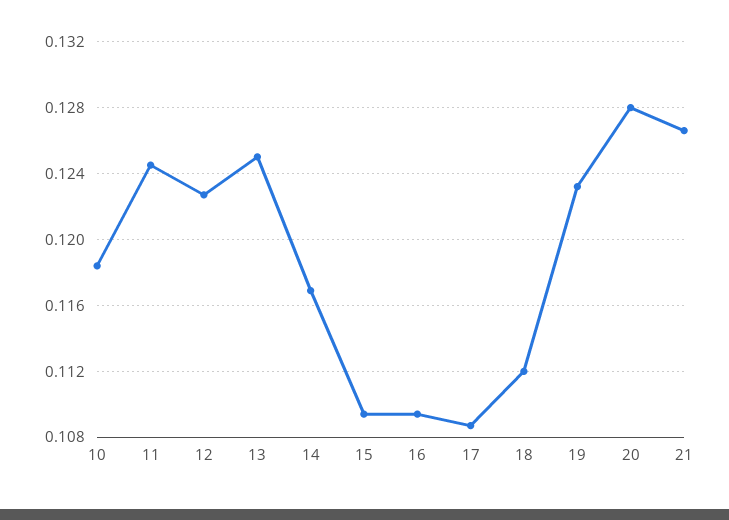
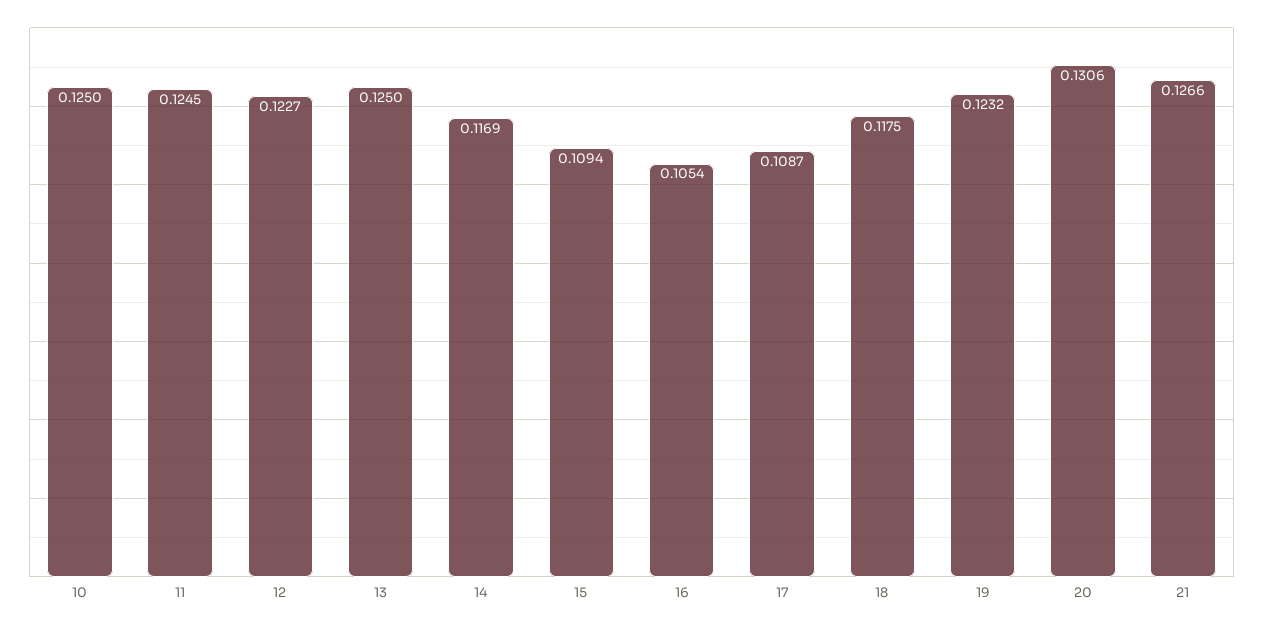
10: 0.1185 -> 0.125
16: 0.1095 -> 0.1054
18: 0.112 -> 0.1175
20: 0.128 -> 0.1306

